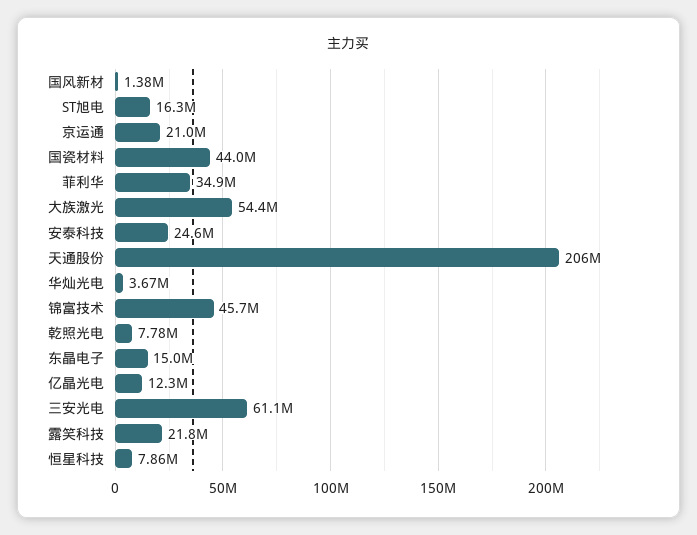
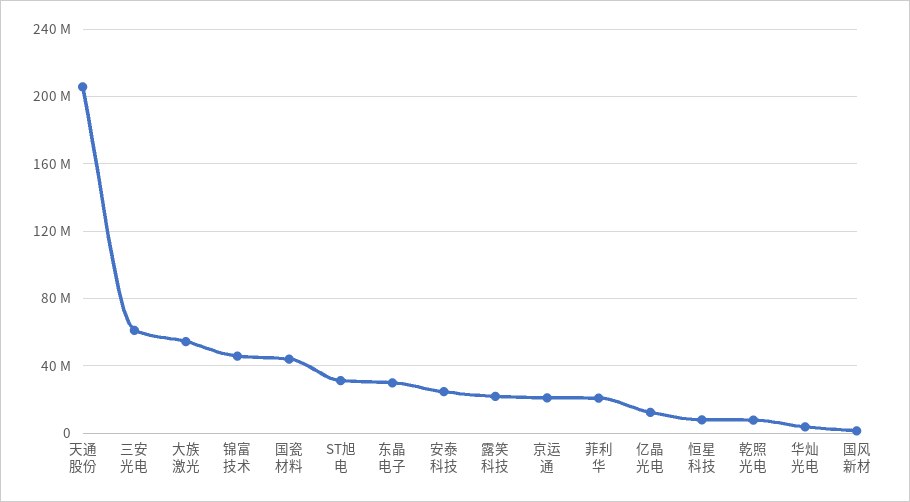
ST旭电: 16300000 -> 30000000
菲利华: 34900000 -> 20000000
东晶电子: 15000000 -> 30000000

